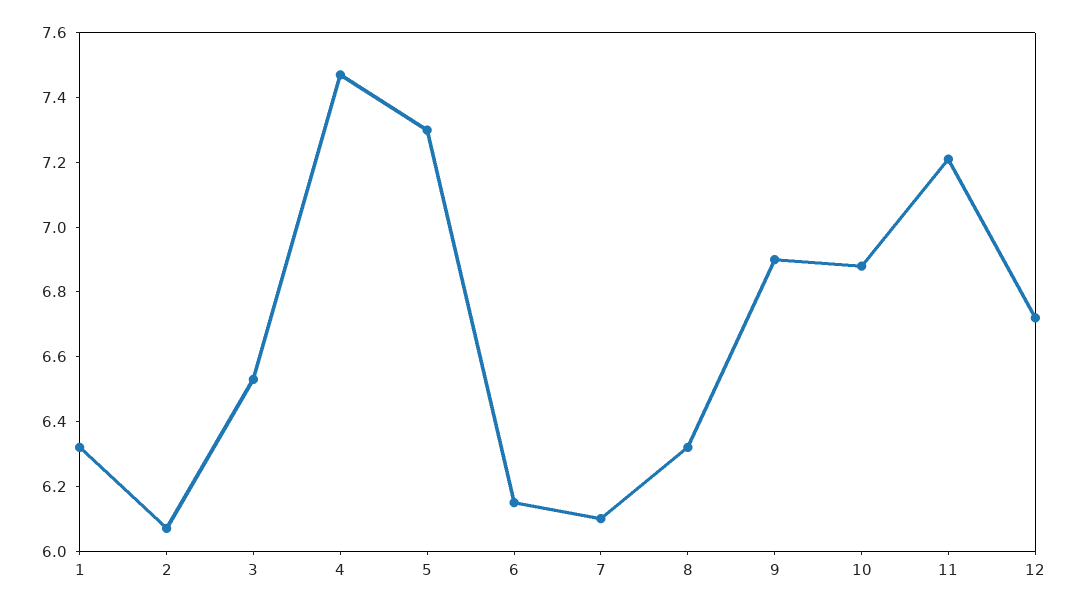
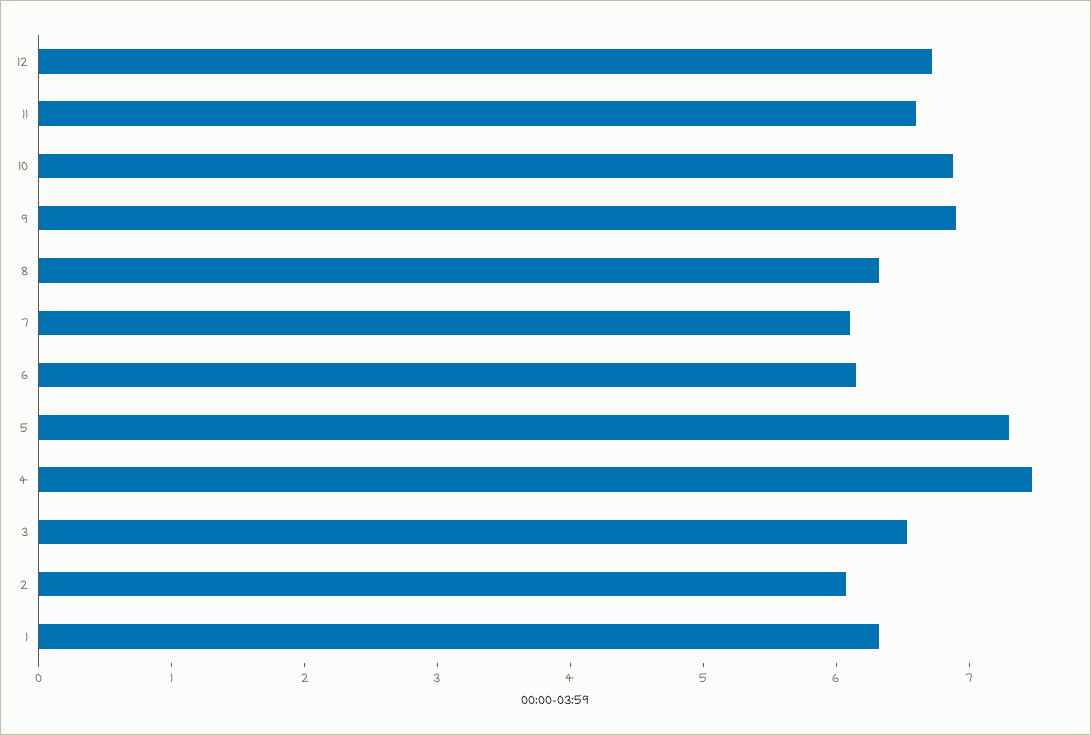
11: 7.2 -> 6.6

